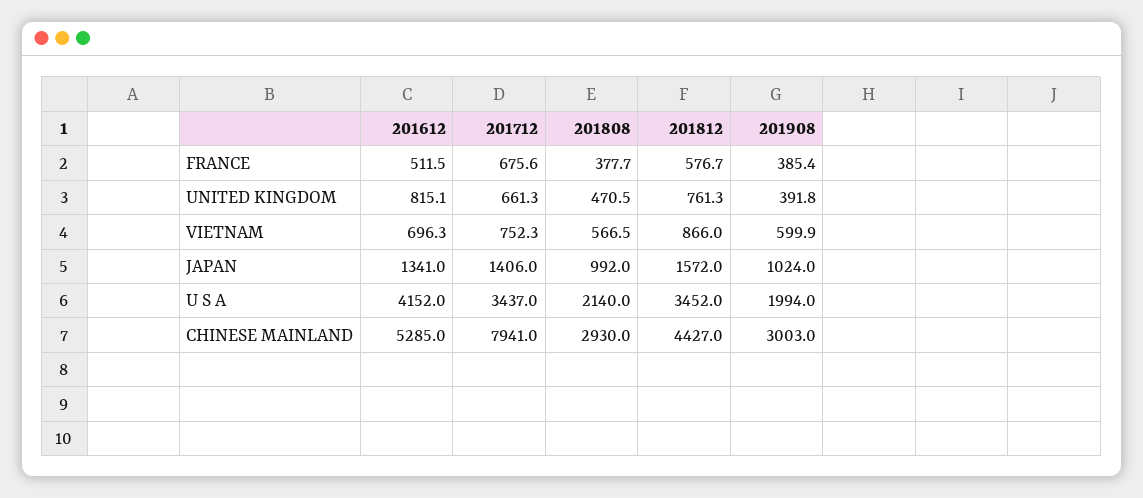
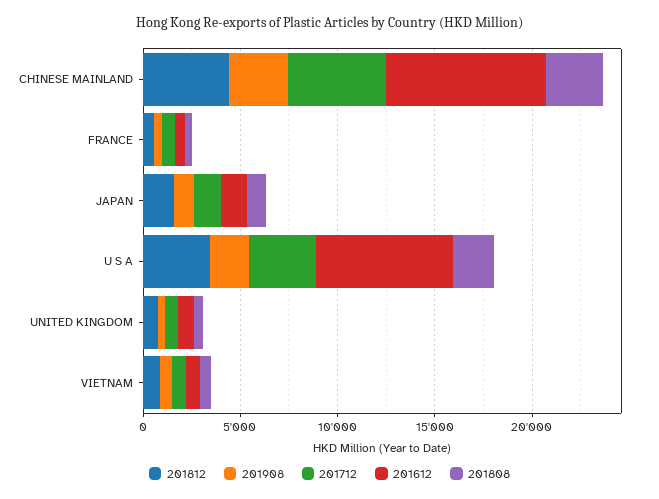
201612, U S A: 4152 -> 7000
201612, CHINESE MAINLAND: 5285 -> 8000
201712, CHINESE MAINLAND: 7941 -> 5000

